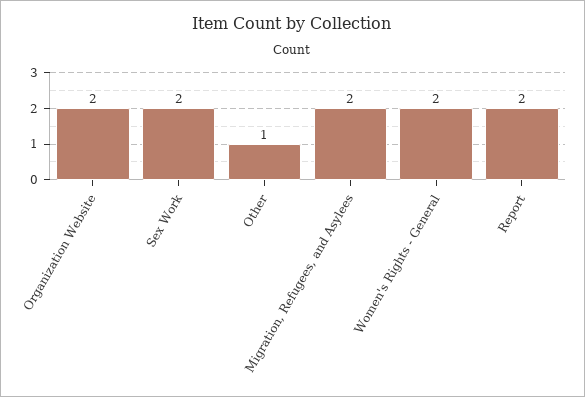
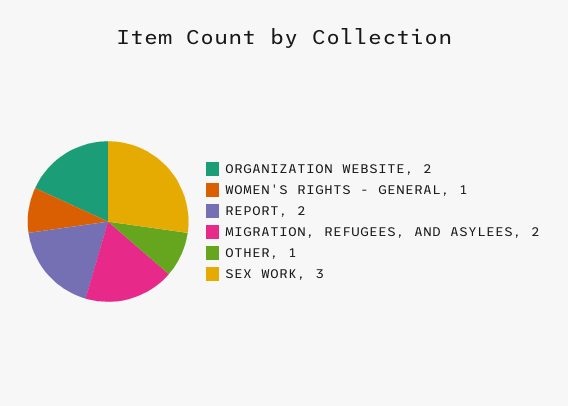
Sex Work: 2 -> 3
Women's Rights - General: 2 -> 1

